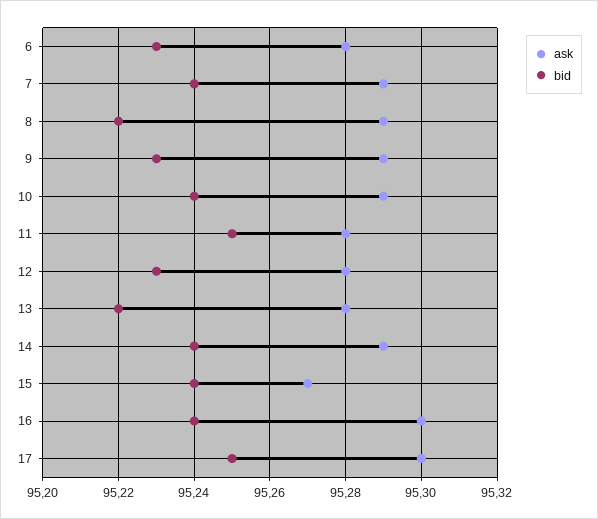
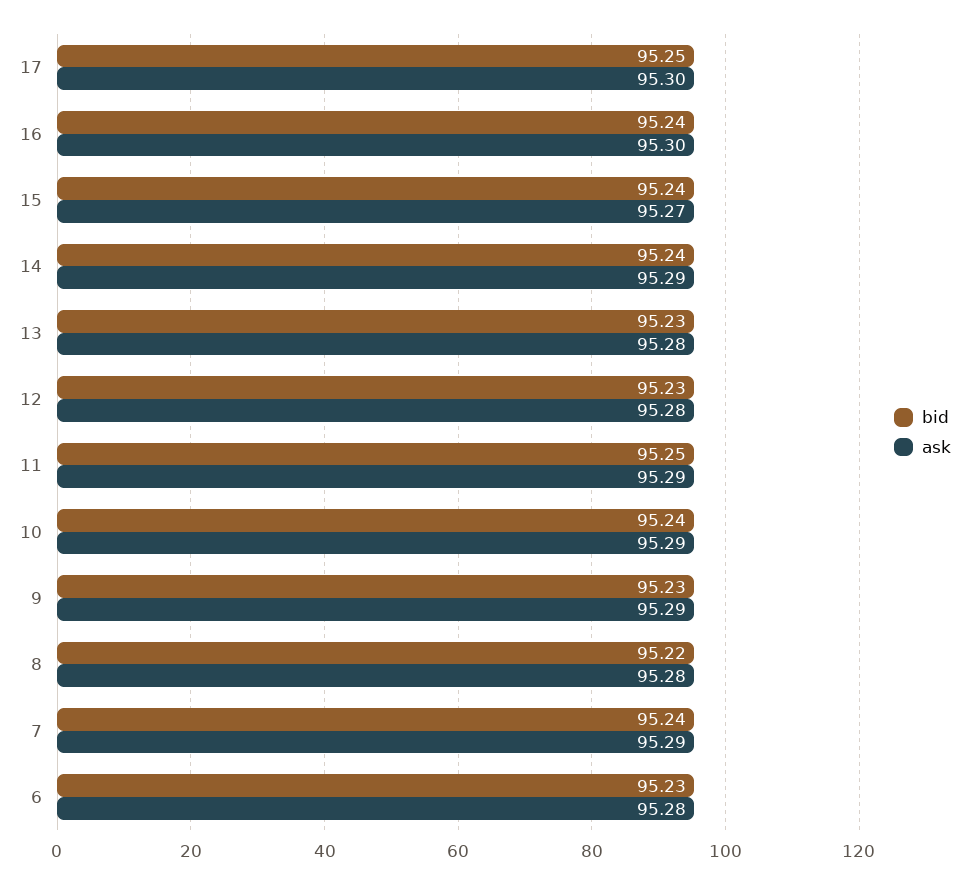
ask, 8: 95.29 -> 95.28
ask, 11: 95.28 -> 95.29
bid, 13: 95.22 -> 95.23

